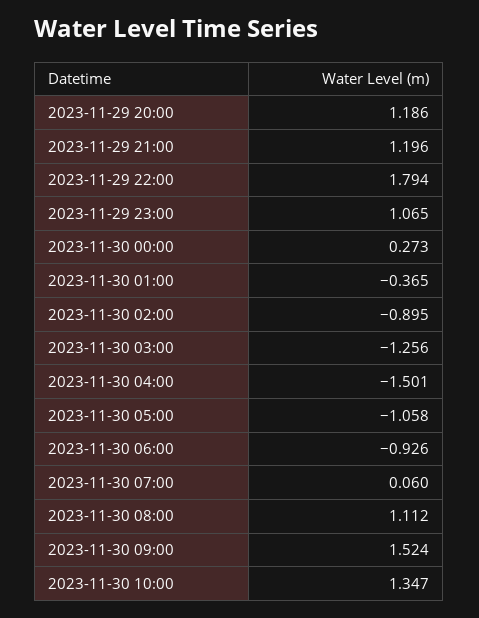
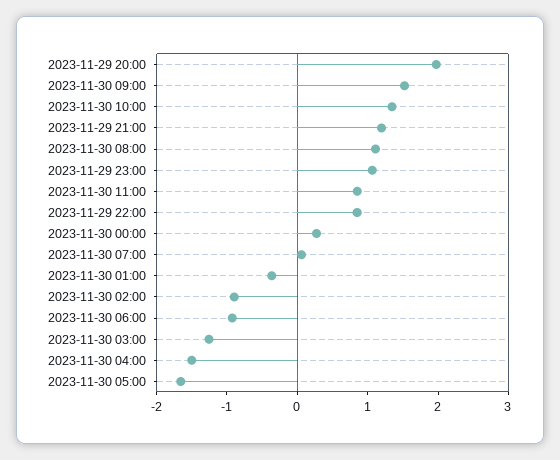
2023-11-29 20:00: 1.186 -> 2
2023-11-29 22:00: 1.794 -> 0.8
2023-11-30 05:00: -1.058 -> -1.6
2023-11-30 11:00: none -> 0.8

